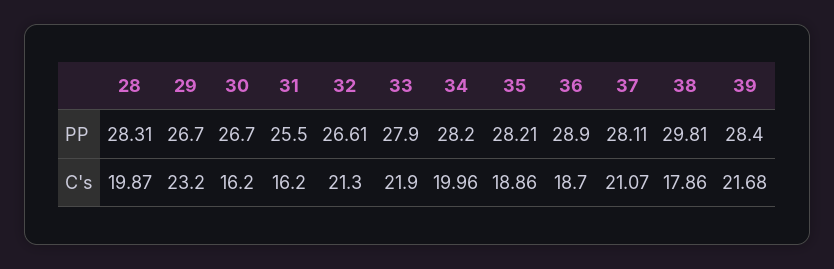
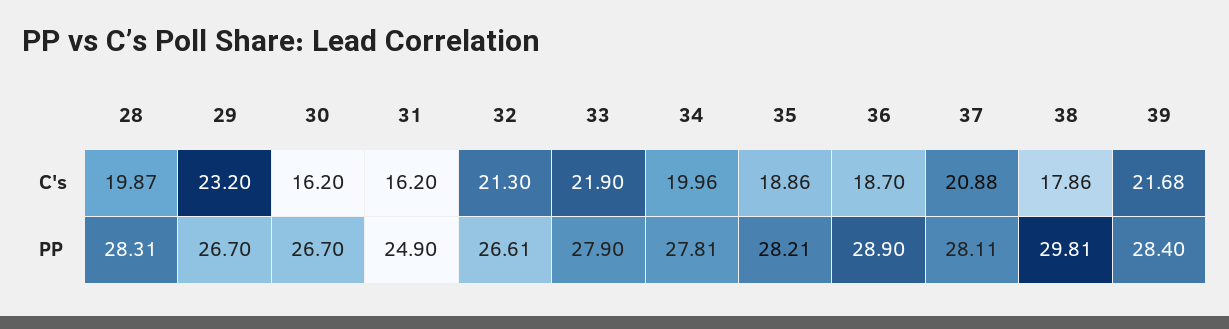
31, PP: 25.5 -> 24.9
34, PP: 28.2 -> 27.81
37, C's: 21.07 -> 20.88

